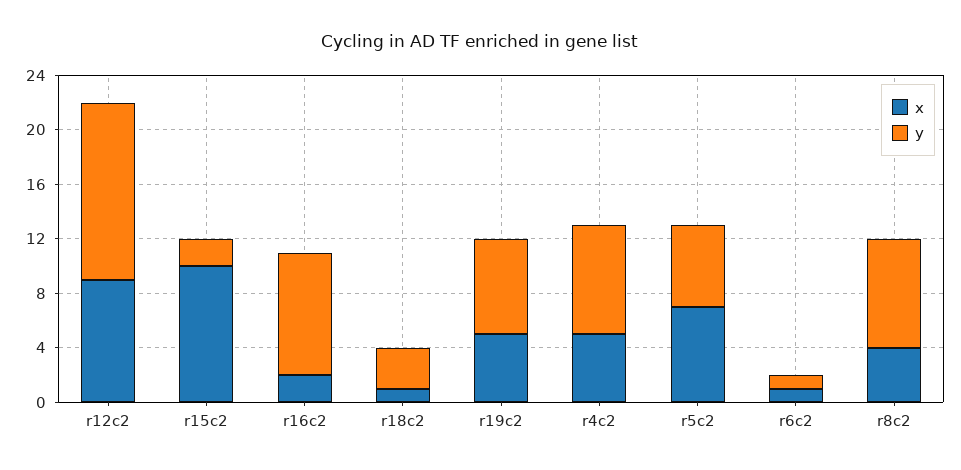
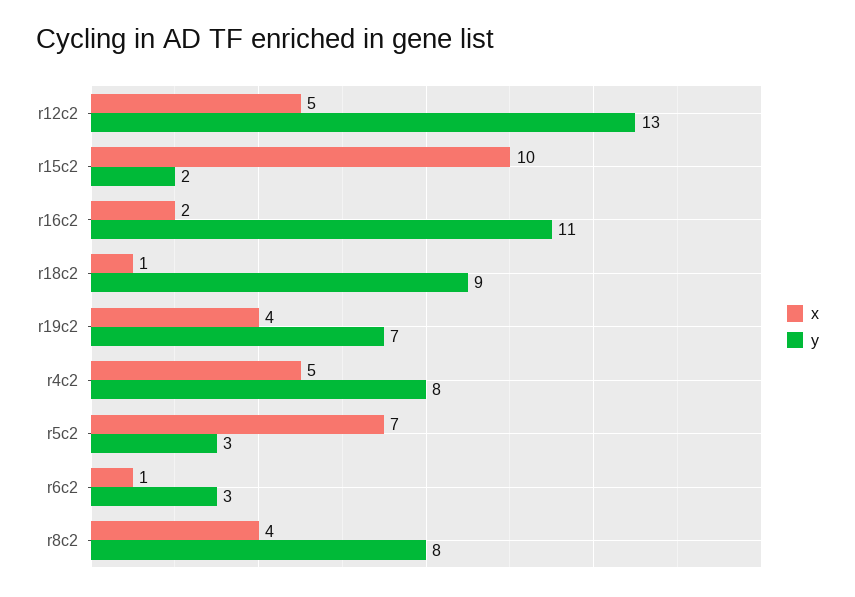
x, r12c2: 9 -> 5
y, r16c2: 9 -> 11
y, r18c2: 3 -> 9
x, r19c2: 5 -> 4
y, r5c2: 6 -> 3
y, r6c2: 1 -> 3

